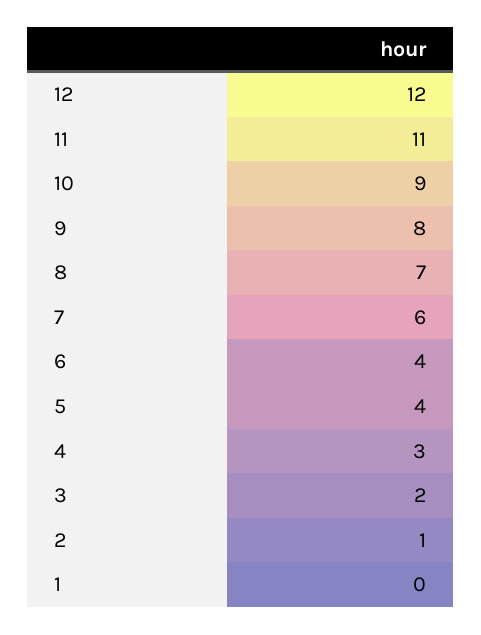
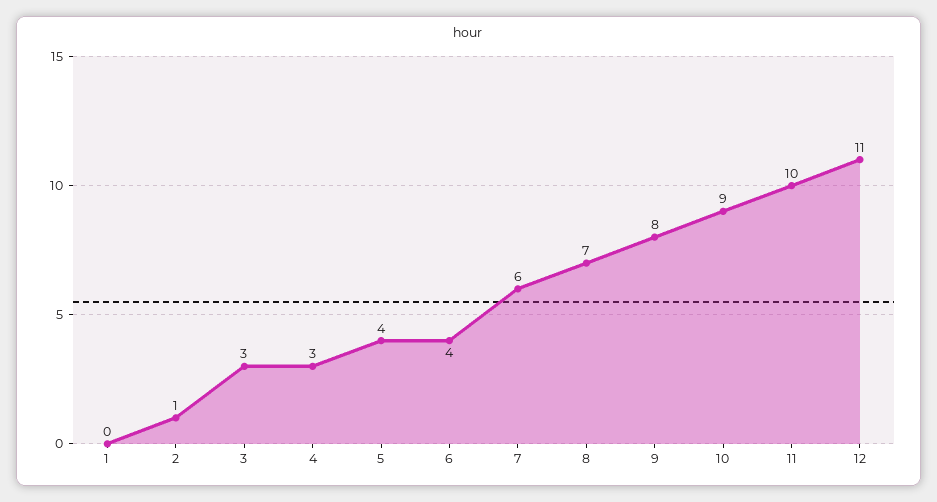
12: 12 -> 11
11: 11 -> 10
3: 2 -> 3

